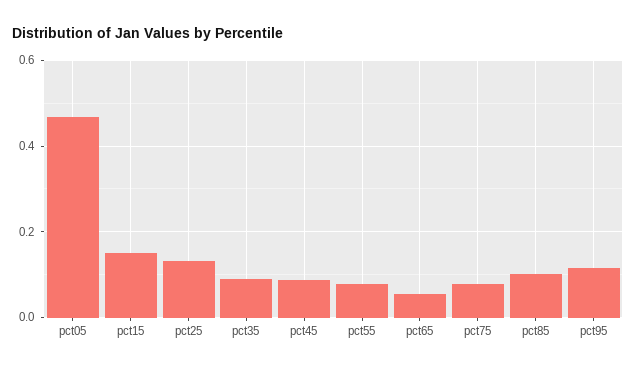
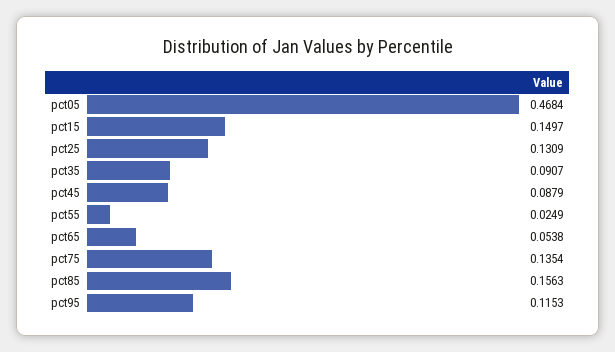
pct55: 0.08 -> 0.0249
pct75: 0.08 -> 0.1354
pct85: 0.1 -> 0.1563

